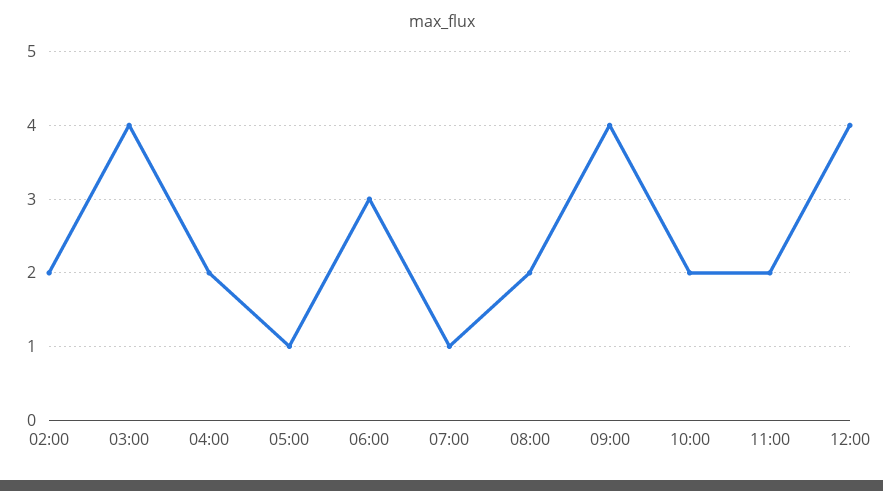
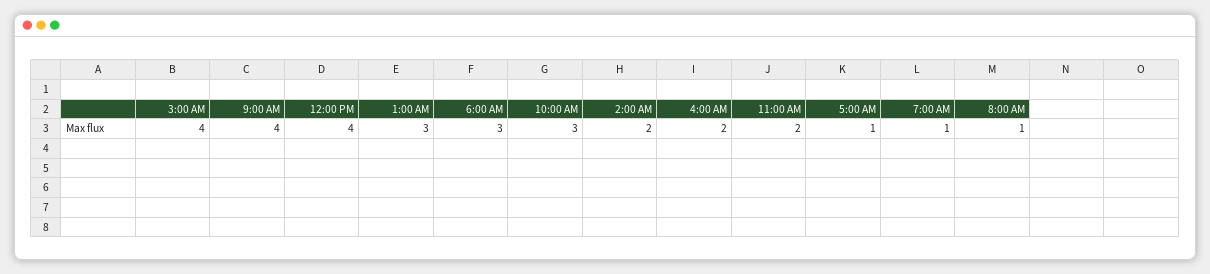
08:00: 2 -> 1
10:00: 2 -> 3
1:00 AM: none -> 3

